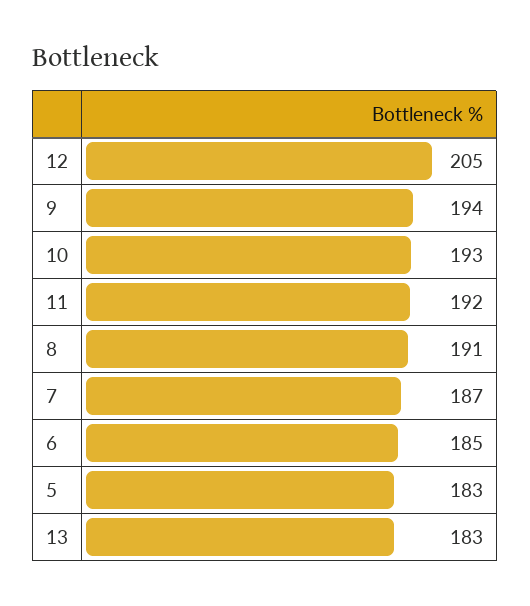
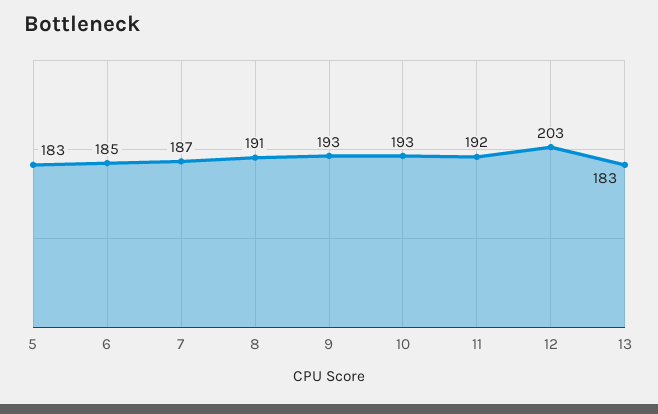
12: 205 -> 203
9: 194 -> 193

